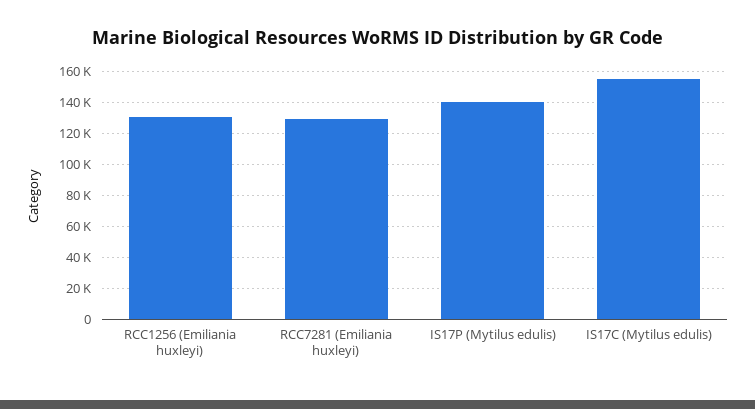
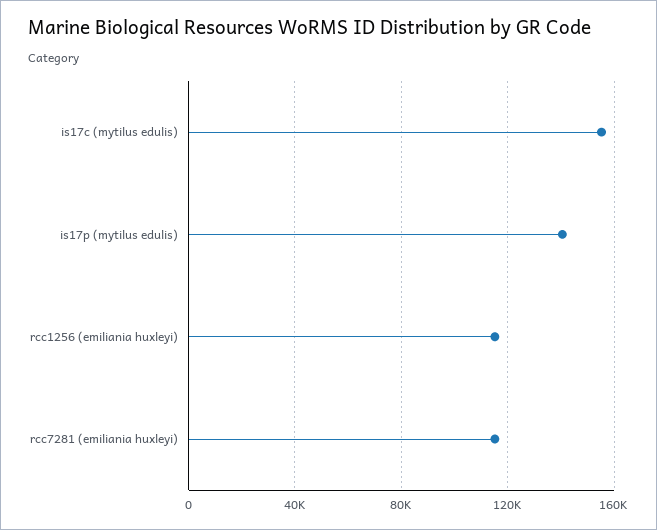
RCC1256 (Emiliania huxleyi): 130000 -> 115000
RCC7281 (Emiliania huxleyi): 130000 -> 115000

